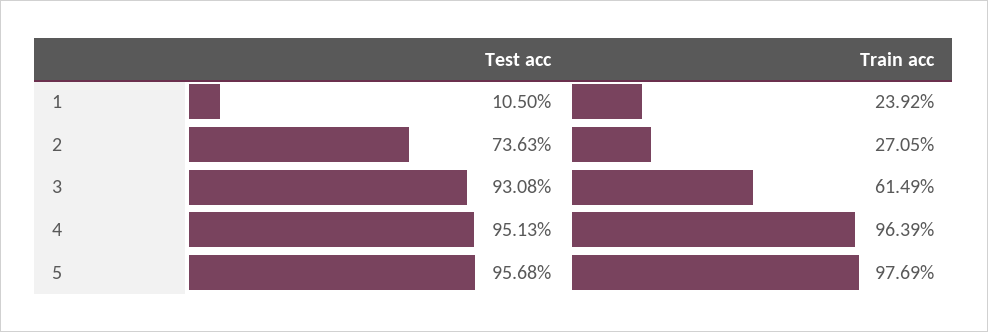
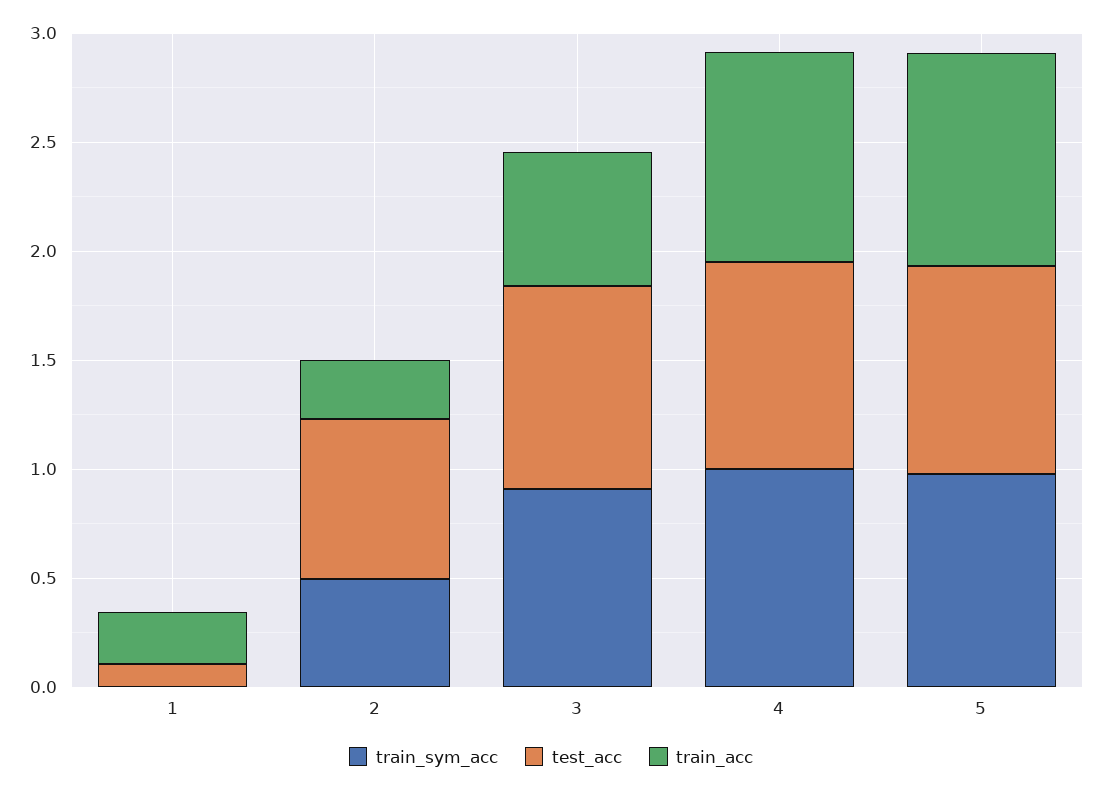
train_sym_acc, 1: none -> 0
train_sym_acc, 2: none -> 0.5
train_sym_acc, 3: none -> 0.9
train_sym_acc, 4: none -> 1
train_sym_acc, 5: none -> 1

